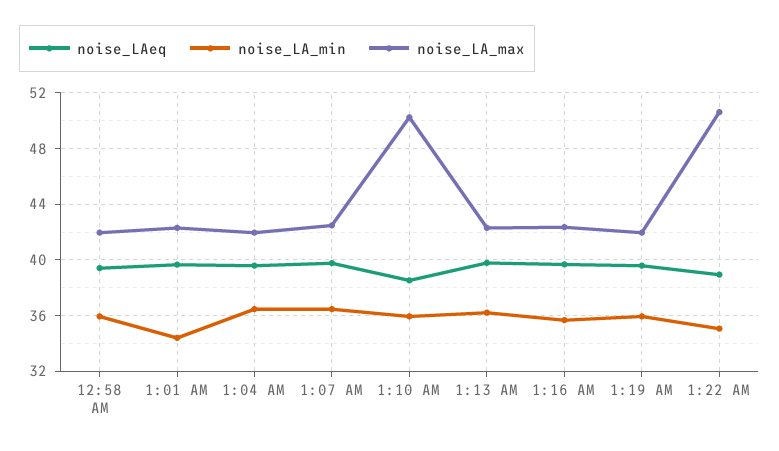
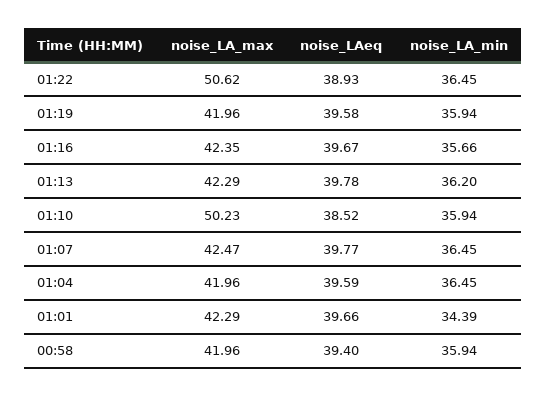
noise_LA_min, 1:22 AM: 35 -> 36.45

